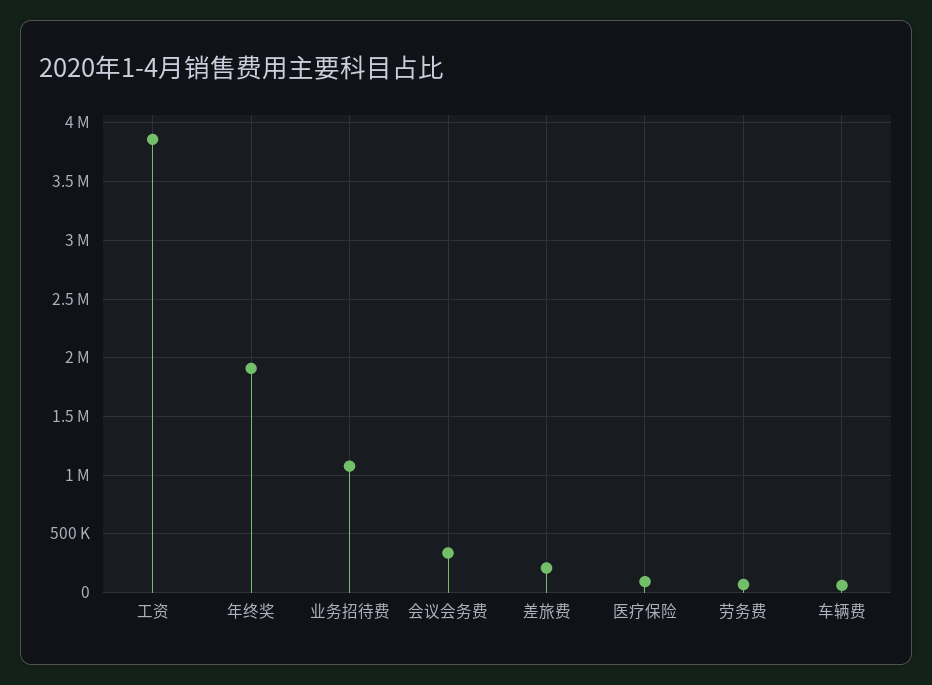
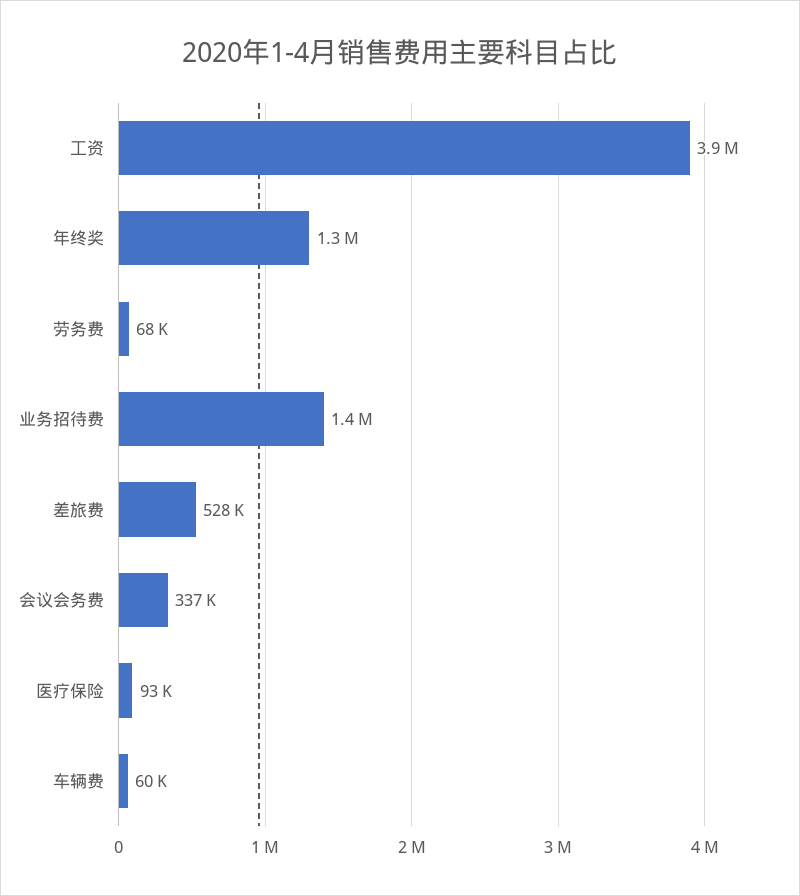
年终奖: 1900000 -> 1300000
业务招待费: 1100000 -> 1400000
差旅费: 200000 -> 528000

